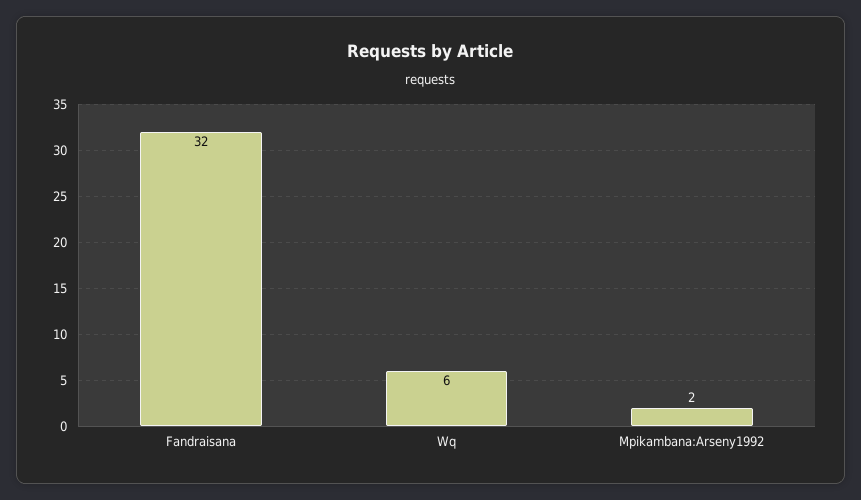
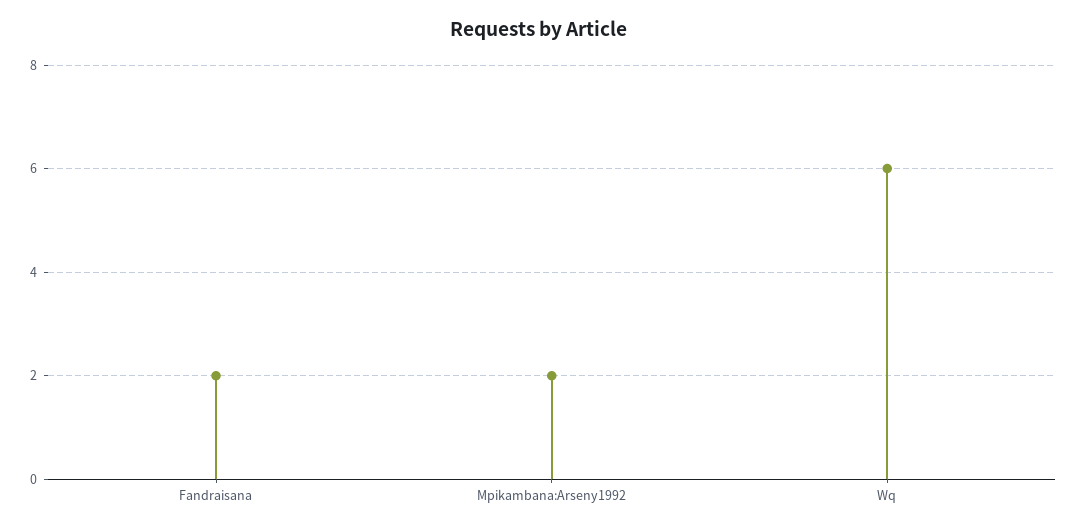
Fandraisana: 32 -> 2

